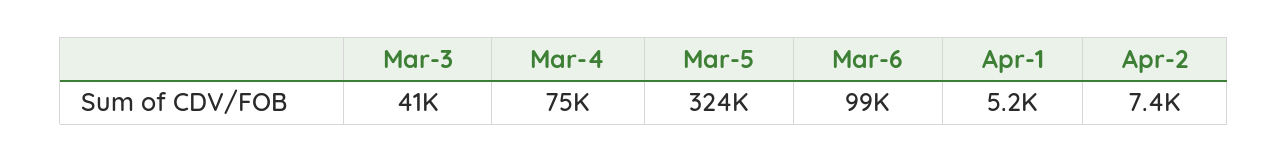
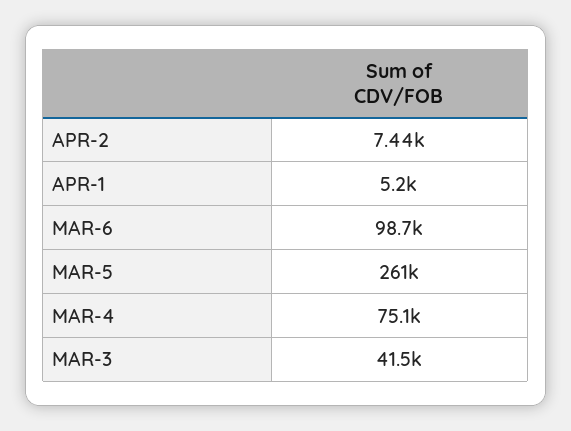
Mar-5: 324000 -> 261000

